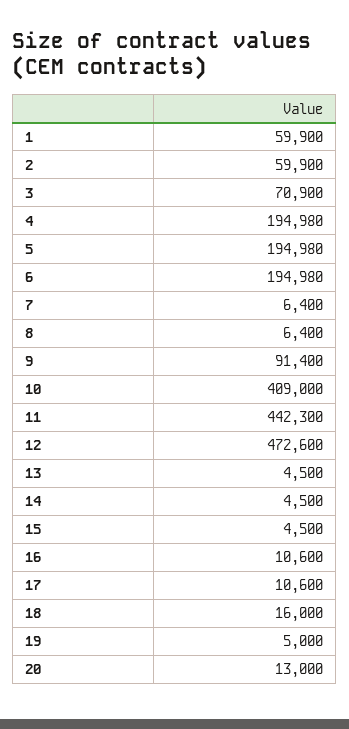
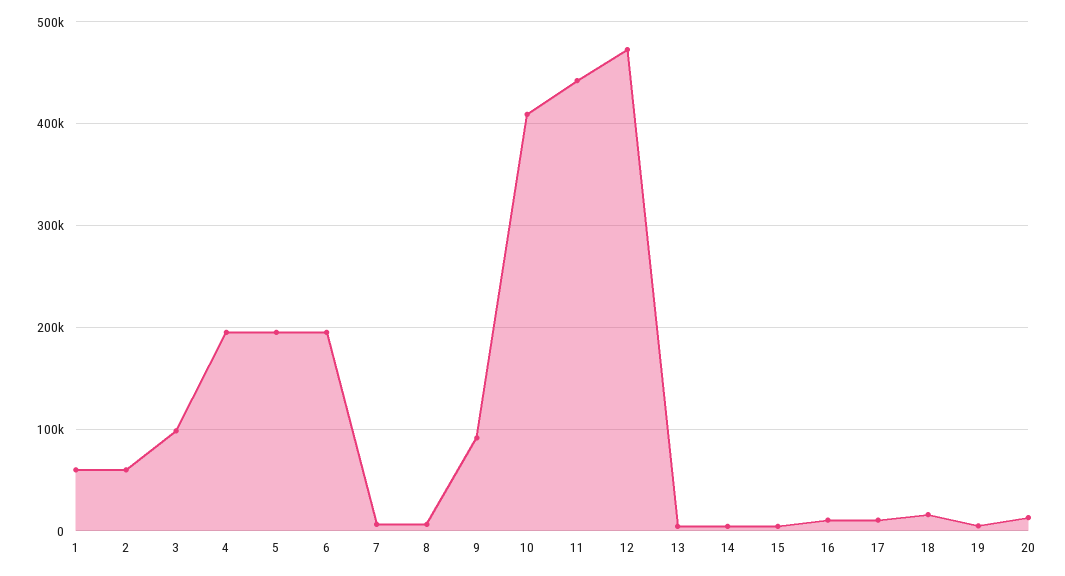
3: 70900 -> 100000

